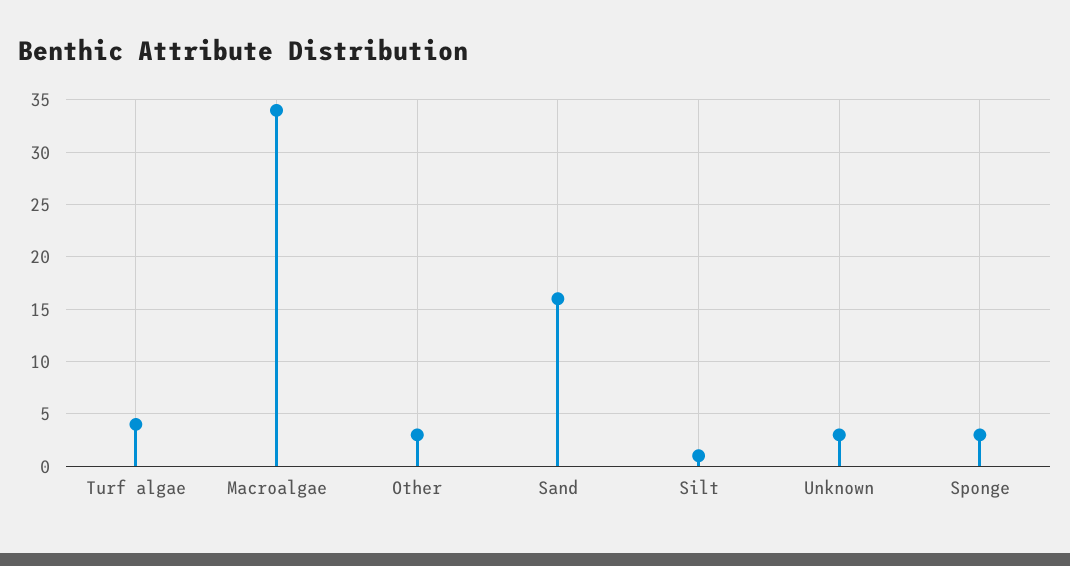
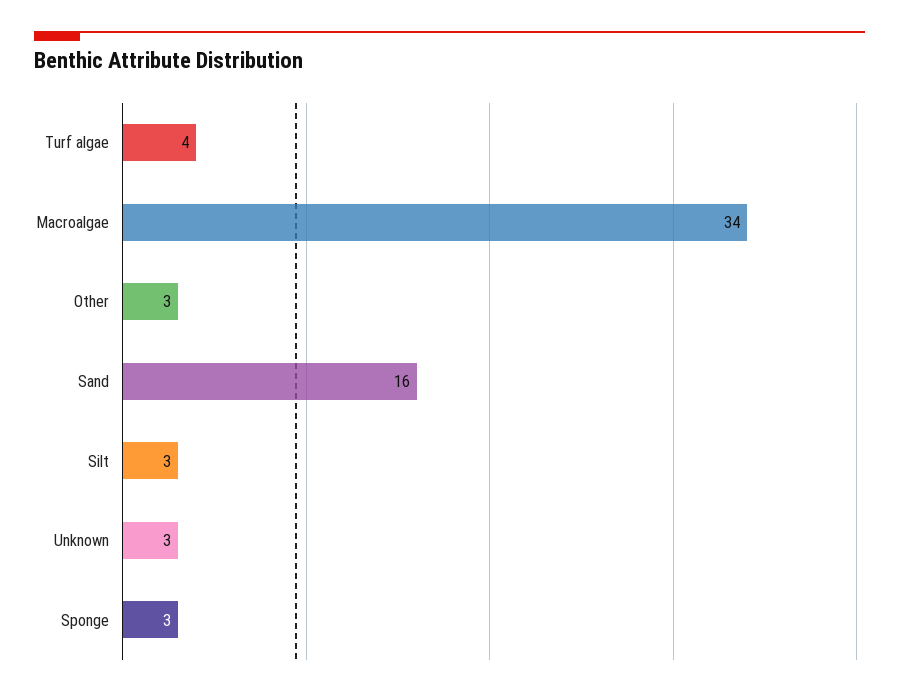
Silt: 1 -> 3

